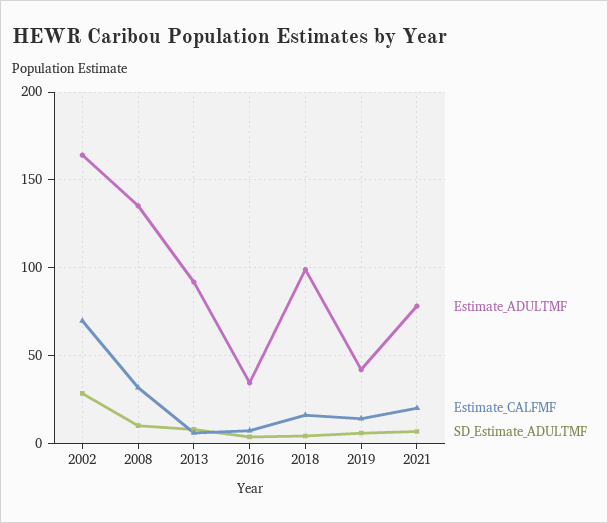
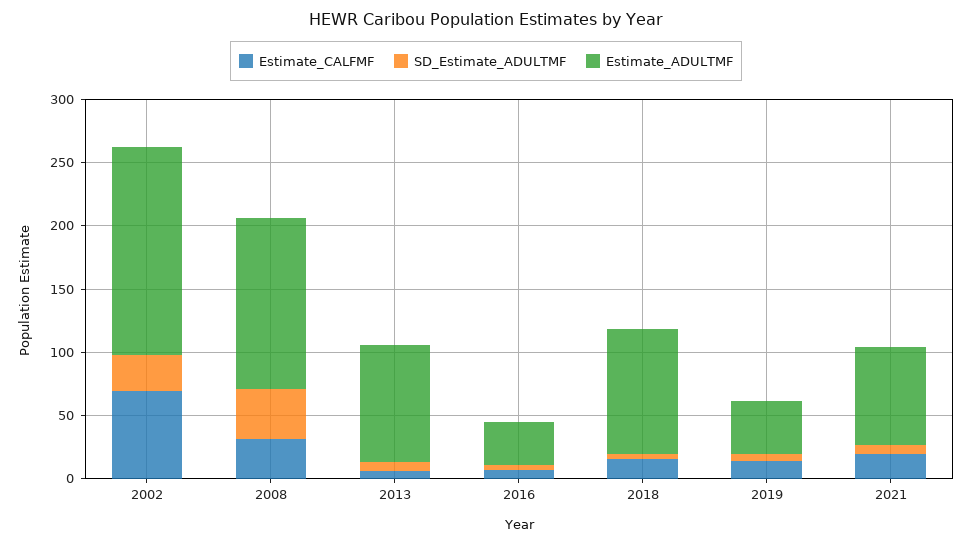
SD_Estimate_ADULTMF, 2008: 10 -> 40

